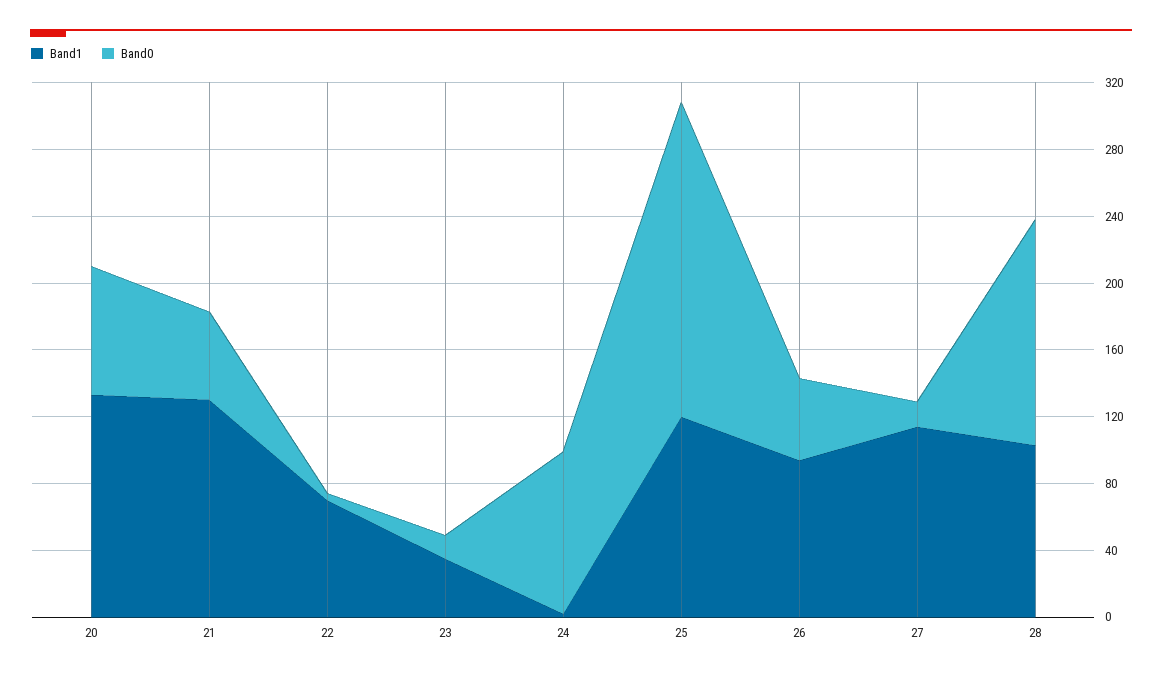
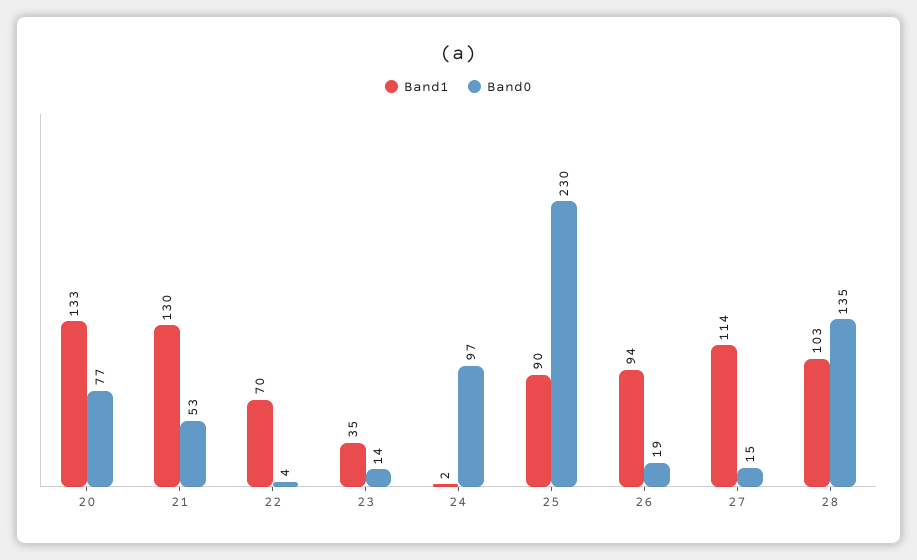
Band1, 25: 120 -> 90
Band0, 25: 190 -> 230
Band0, 26: 50 -> 19

